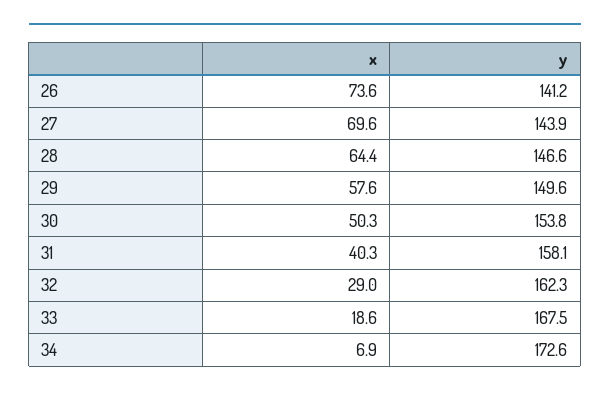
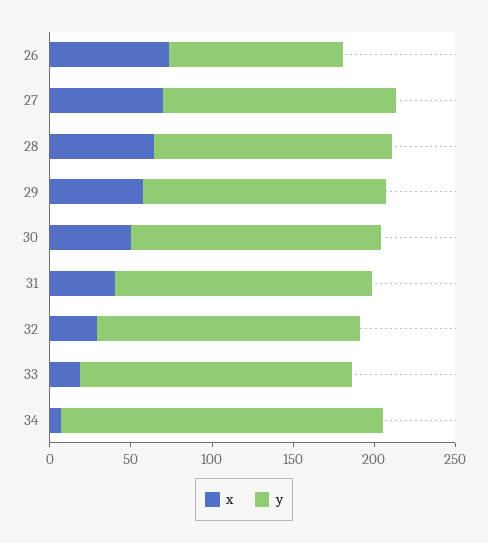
y, 26: 141.2 -> 110
y, 34: 172.6 -> 200

